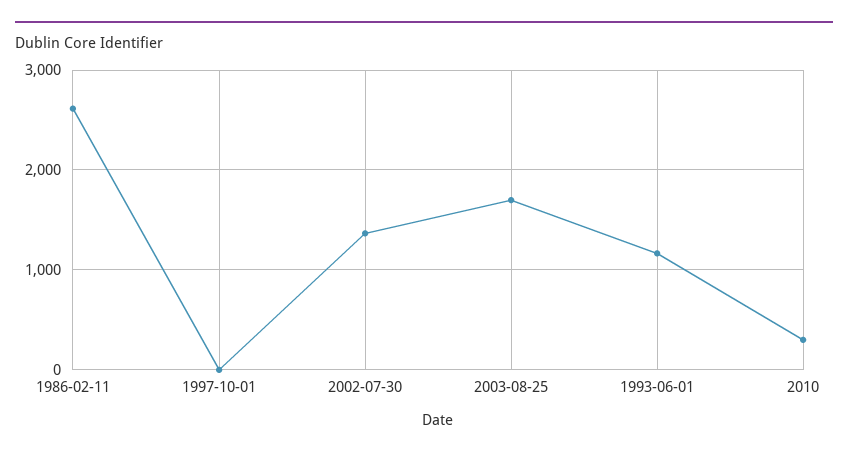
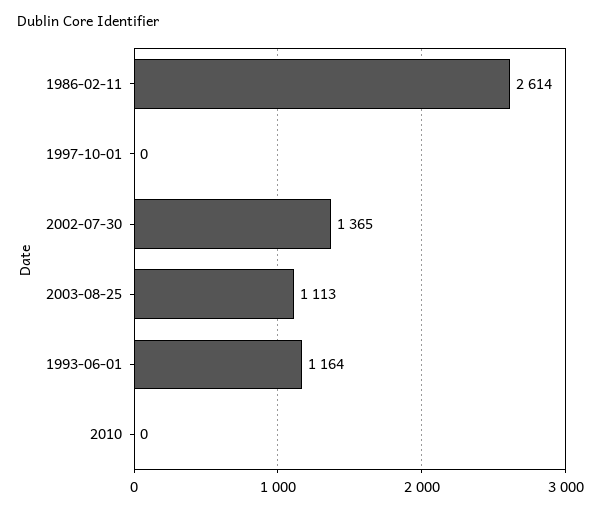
2003-08-25: 1700 -> 1113
2010: 300 -> 0

